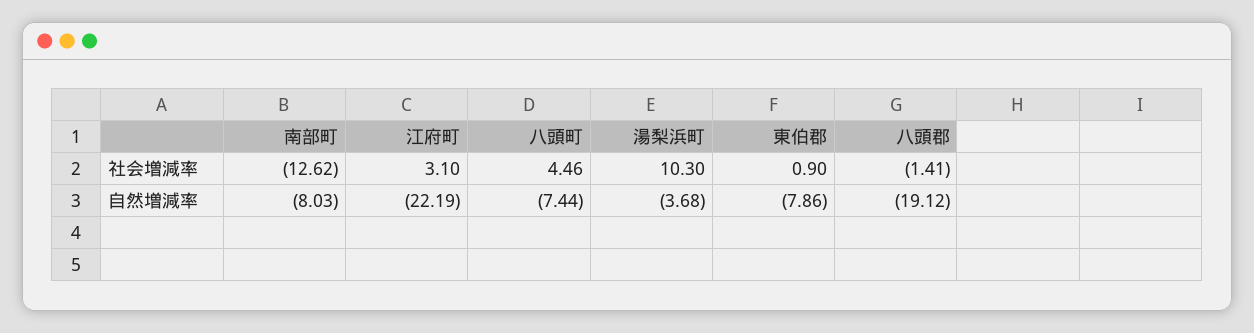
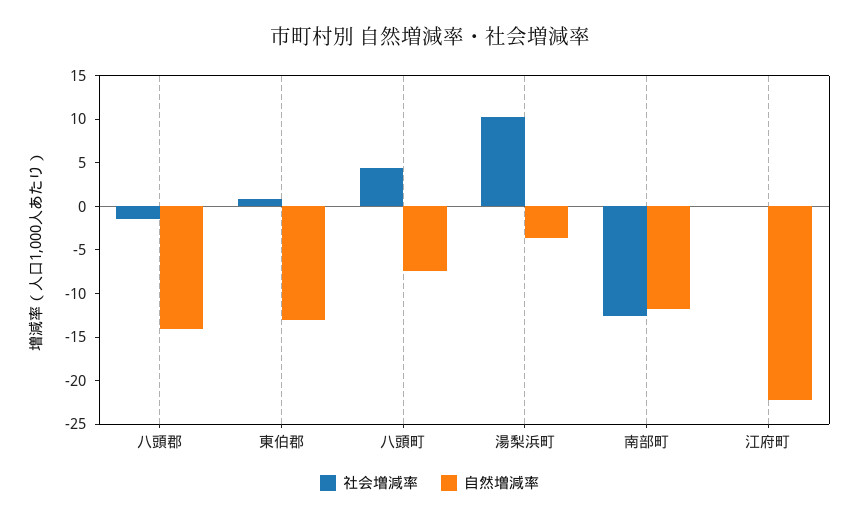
社会増減率, 江府町: 3.1 -> 0
自然増減率, 南部町: -8.03 -> -12
自然増減率, 東伯郡: -7.86 -> -13
自然増減率, 八頭郡: -19.12 -> -14

